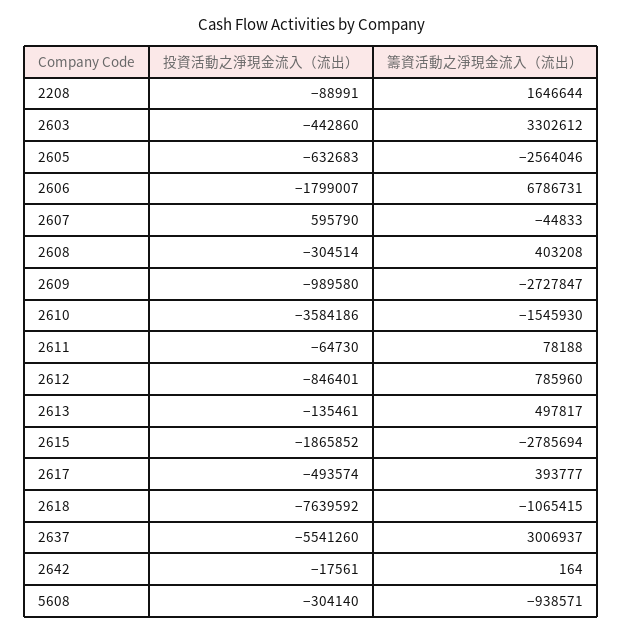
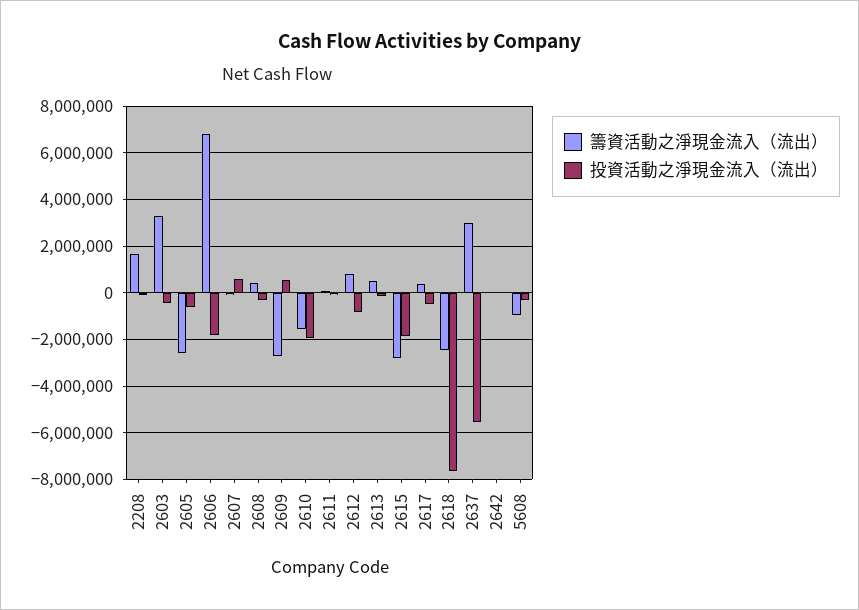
投資活動之淨現金流入（流出）, 2609: -989580 -> 500000
投資活動之淨現金流入（流出）, 2610: -3584186 -> -2000000
籌資活動之淨現金流入（流出）, 2618: -1065415 -> -2500000

